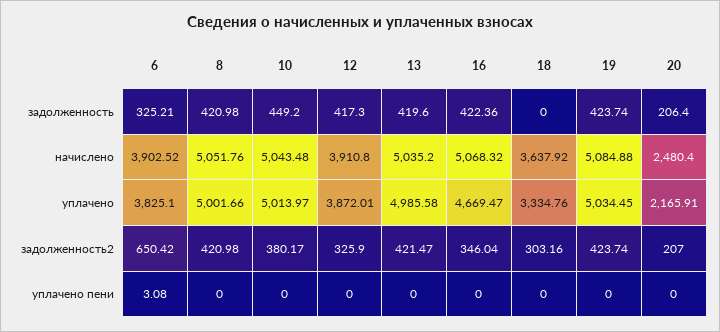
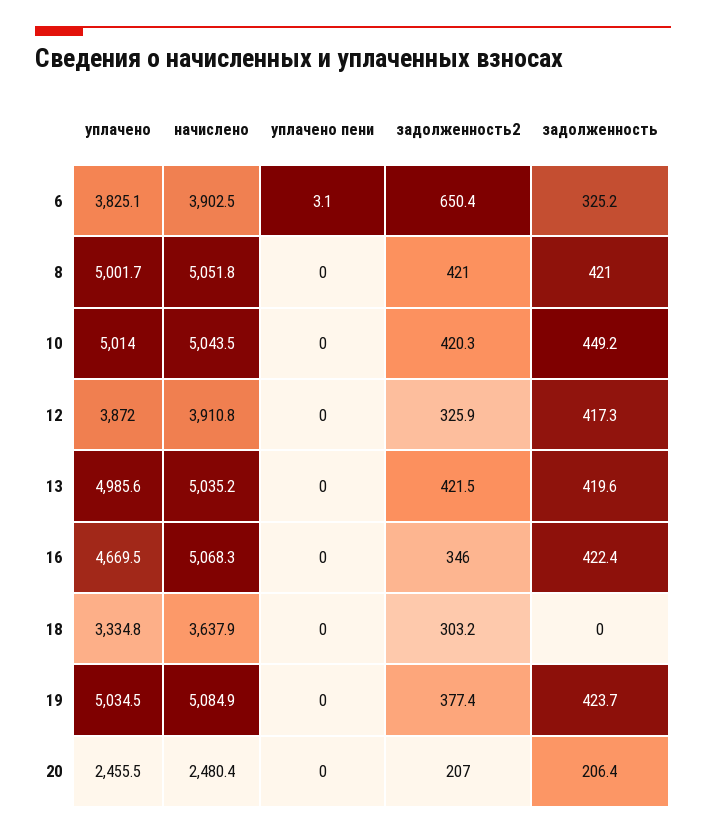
20, уплачено: 2165.91 -> 2455.5
10, задолженность2: 380.17 -> 420.3
19, задолженность2: 423.74 -> 377.4

